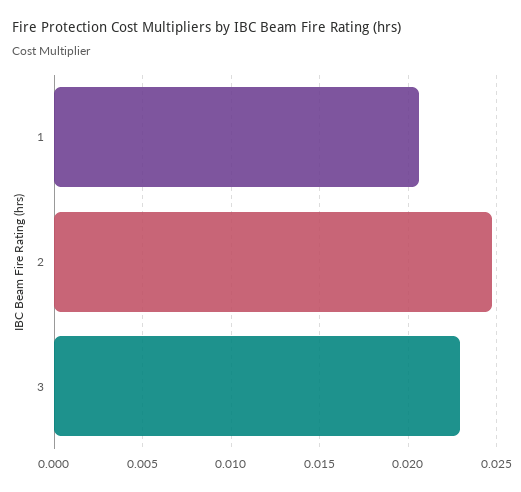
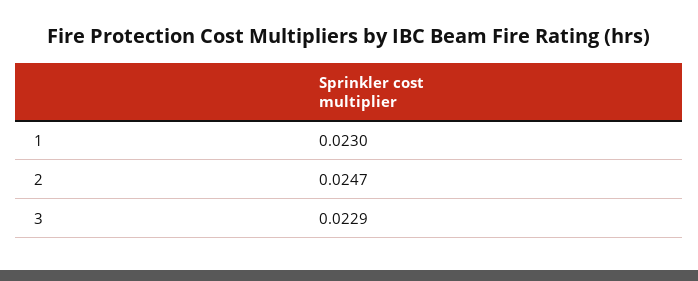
1: 0.0205 -> 0.023

